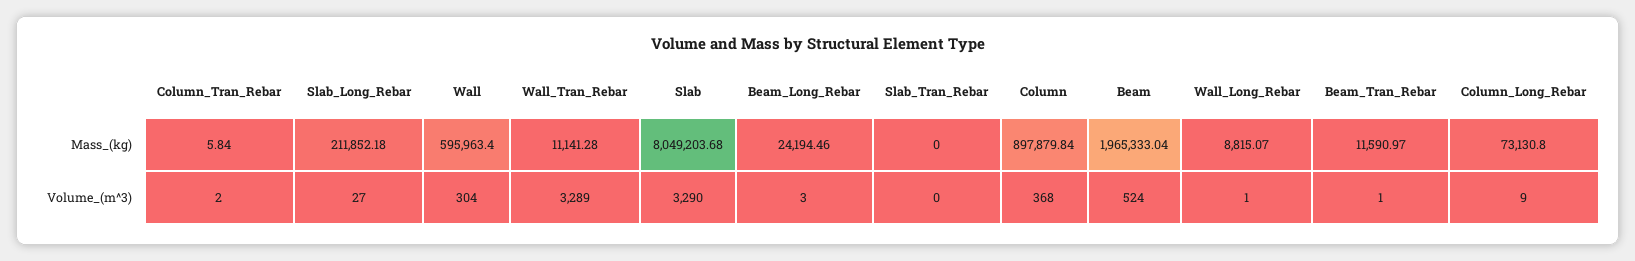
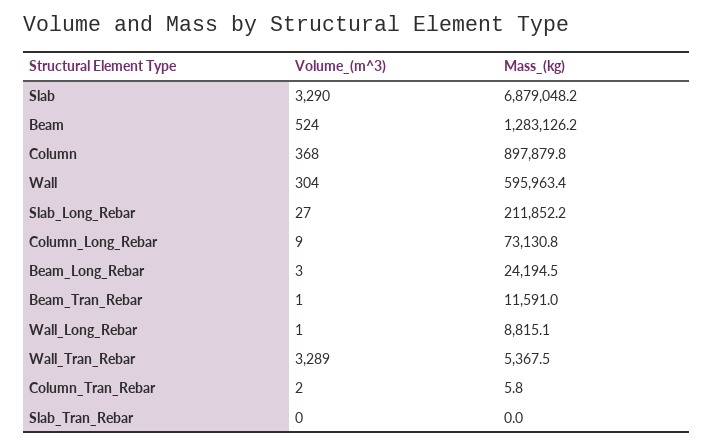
Wall_Tran_Rebar, Mass_(kg): 11141.28 -> 5367.5
Slab, Mass_(kg): 8049203.68 -> 6879048.2
Beam, Mass_(kg): 1965333.04 -> 1283126.2

